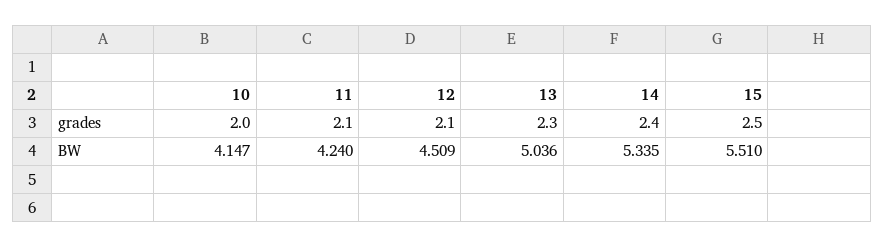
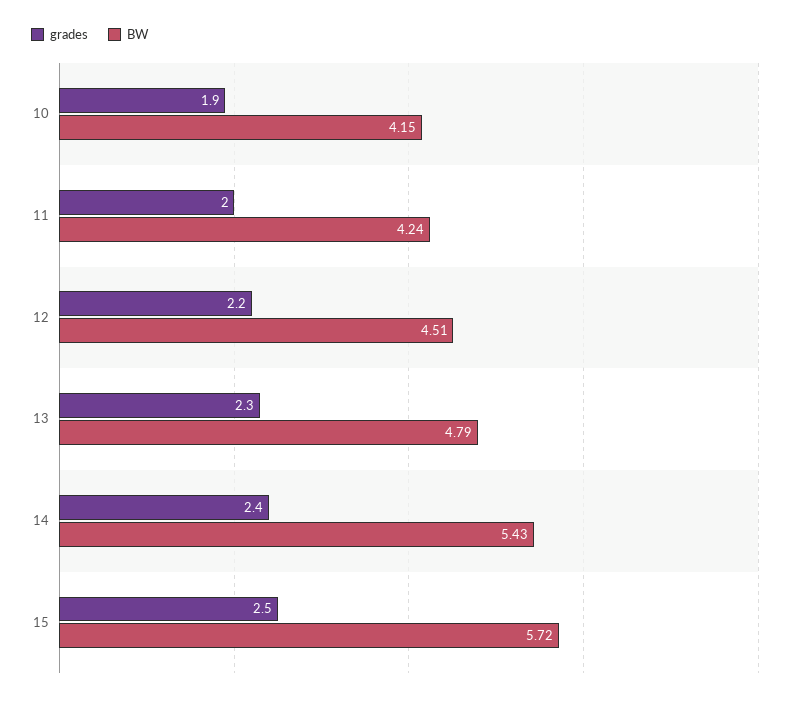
grades, 10: 2 -> 1.9
grades, 11: 2.1 -> 2
grades, 12: 2.1 -> 2.2
BW, 13: 5.036 -> 4.79
BW, 14: 5.335 -> 5.43
BW, 15: 5.51 -> 5.72

